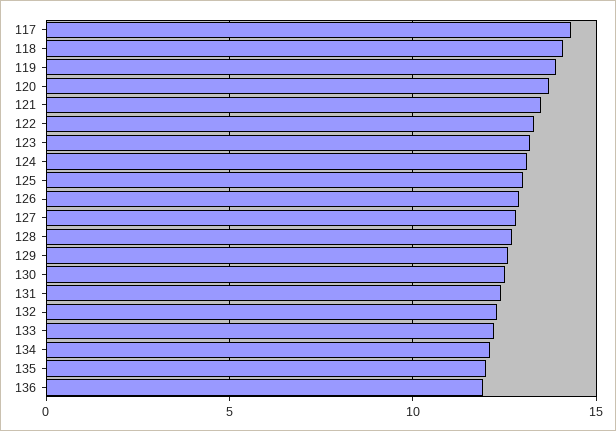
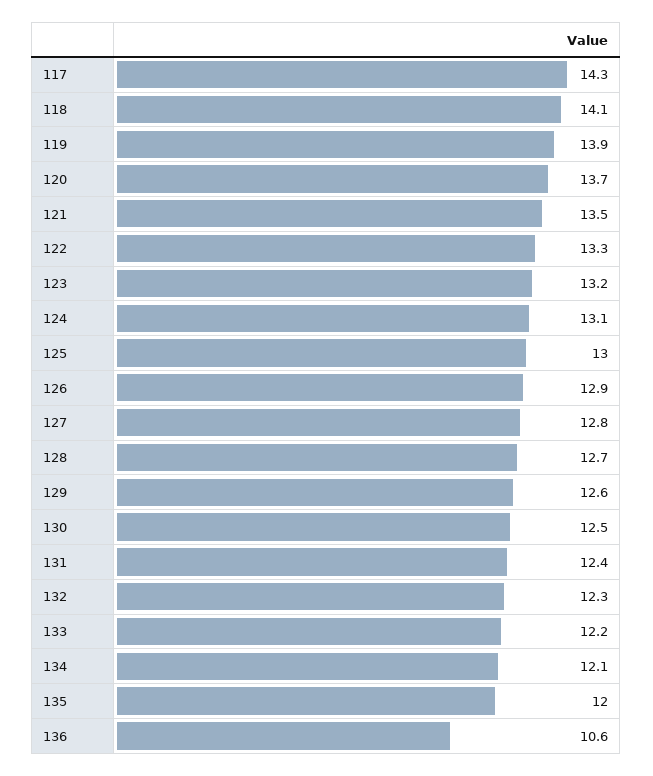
136: 12 -> 10.6

